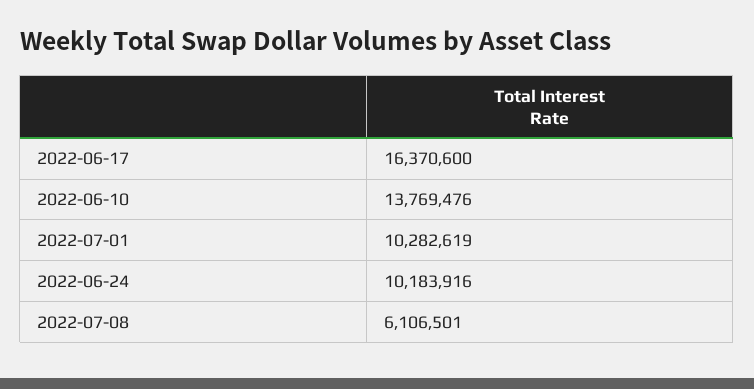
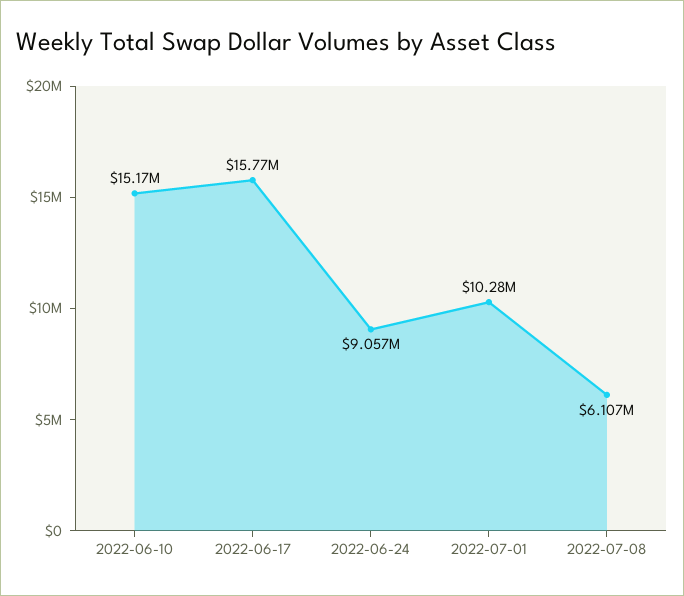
2022-06-17: 16370600 -> 15770000
2022-06-10: 13769476 -> 15170000
2022-06-24: 10183916 -> 9057000

